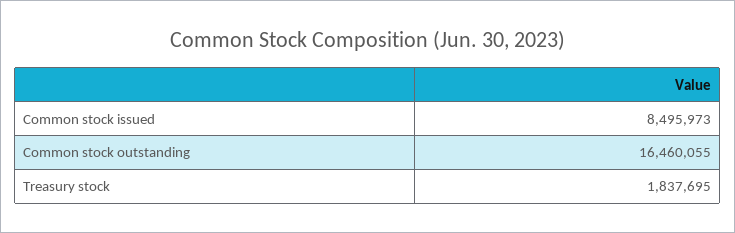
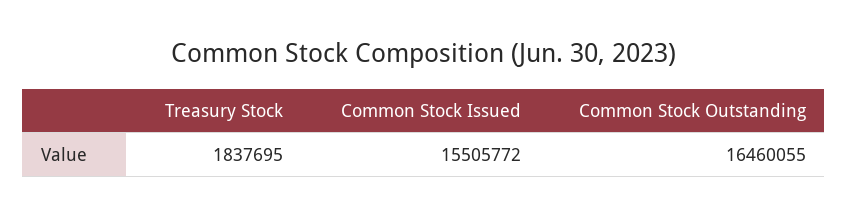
Common stock issued: 8495973 -> 15505772

